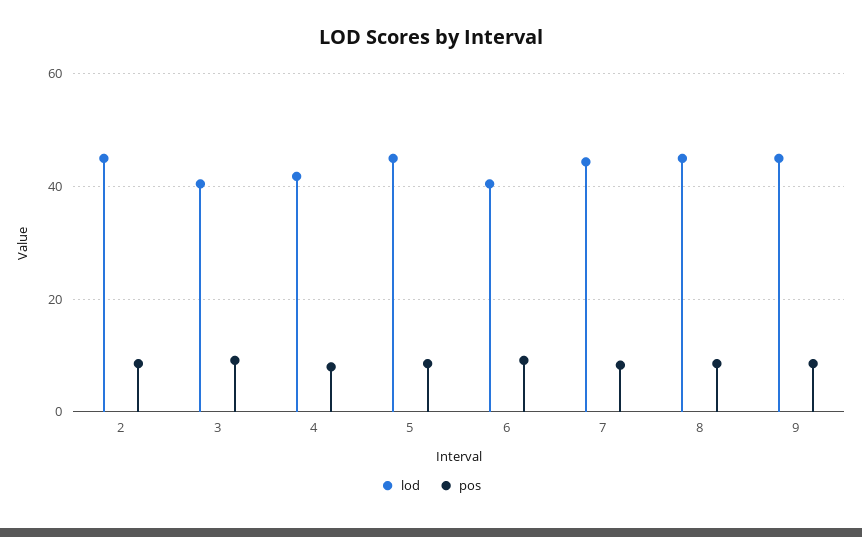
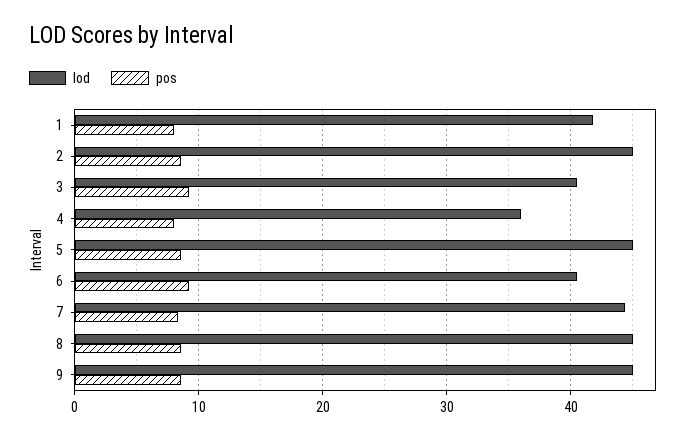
lod, 4: 42 -> 36
lod, 1: none -> 42
pos, 1: none -> 8

